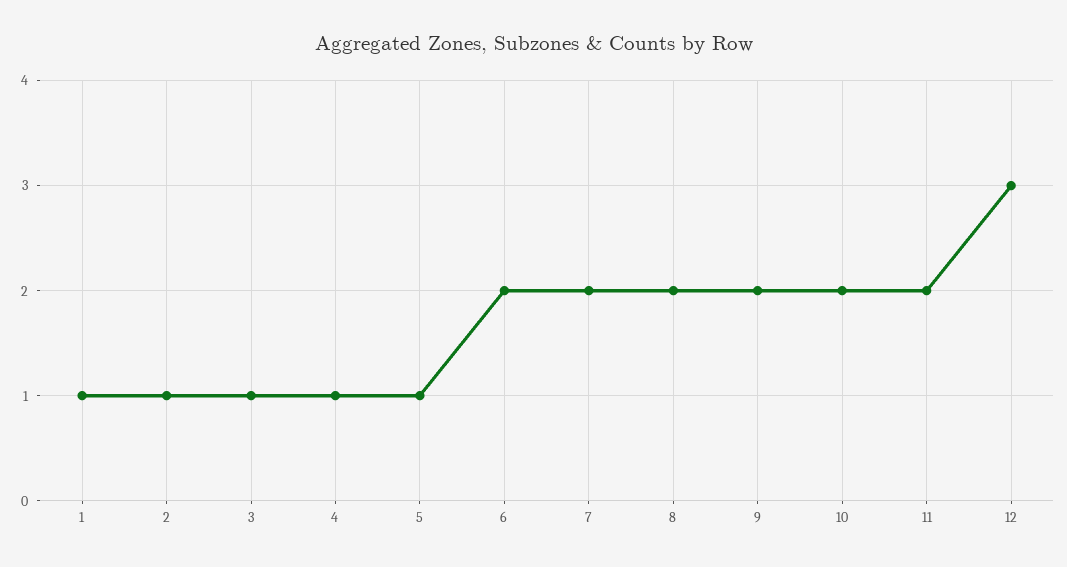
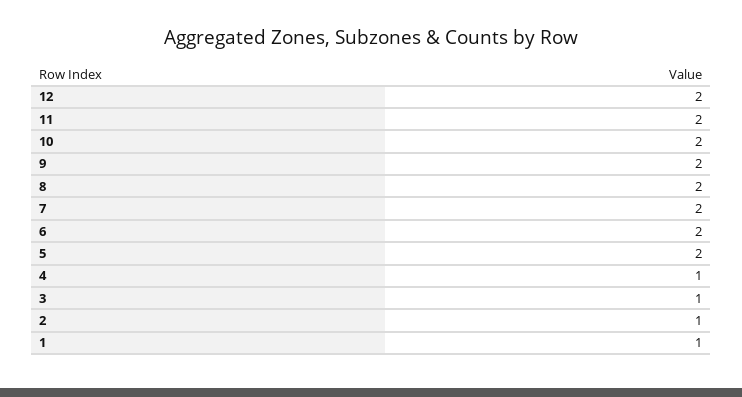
5: 1 -> 2
12: 3 -> 2

